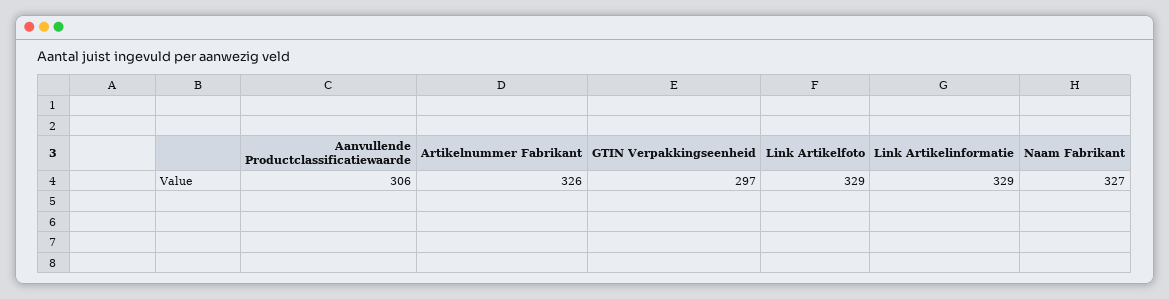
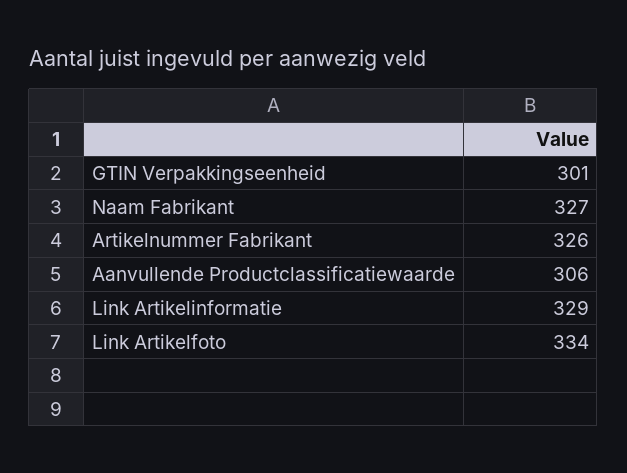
GTIN Verpakkingseenheid: 297 -> 301
Link Artikelfoto: 329 -> 334

